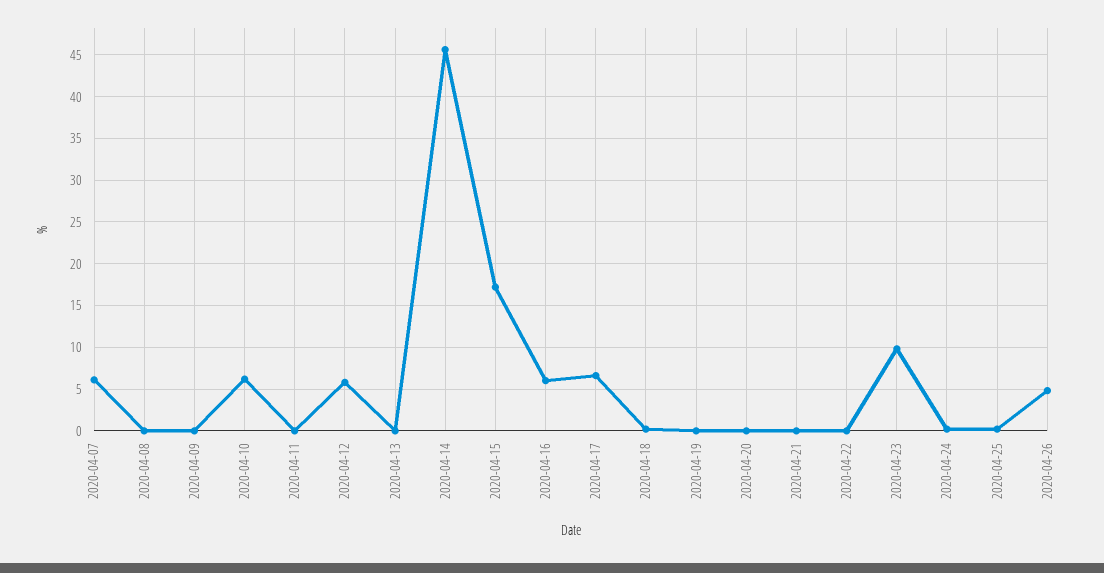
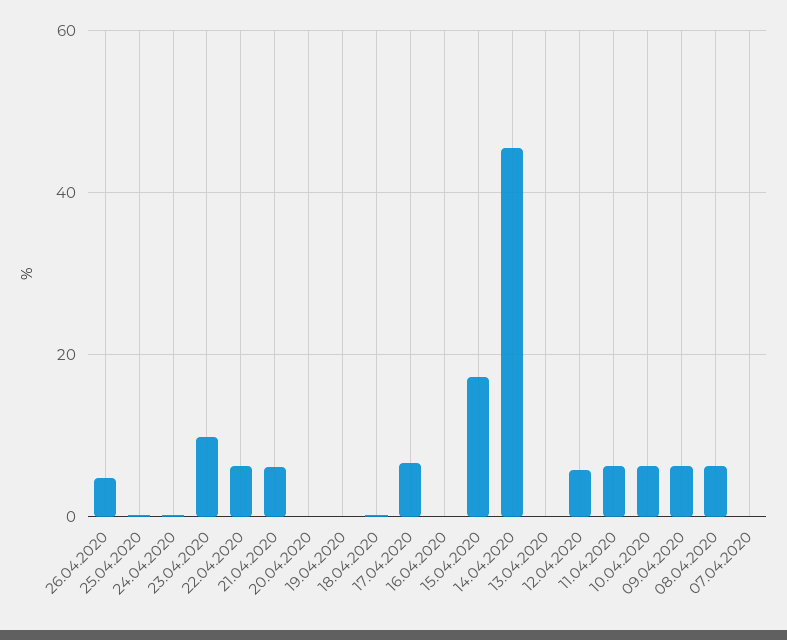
2020-04-07: 6 -> 0
2020-04-08: 0 -> 6
2020-04-09: 0 -> 6
2020-04-11: 0 -> 6
2020-04-16: 6 -> 0
2020-04-21: 0 -> 6
2020-04-22: 0 -> 6

